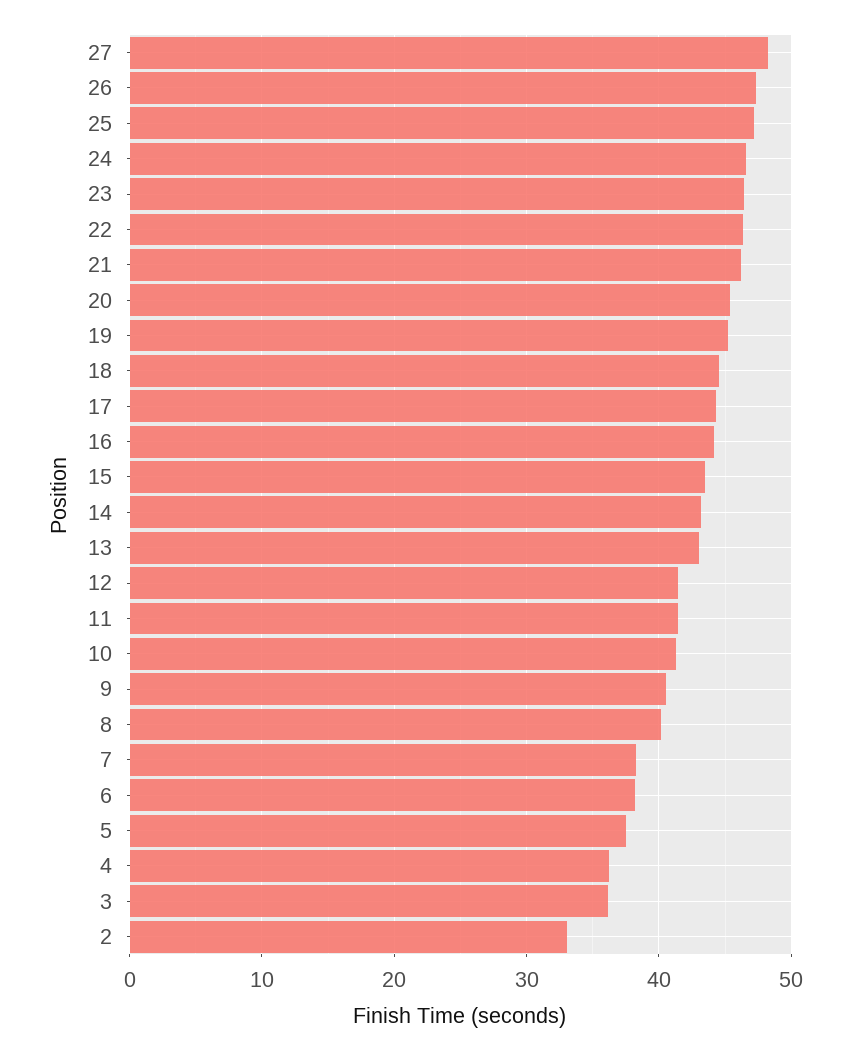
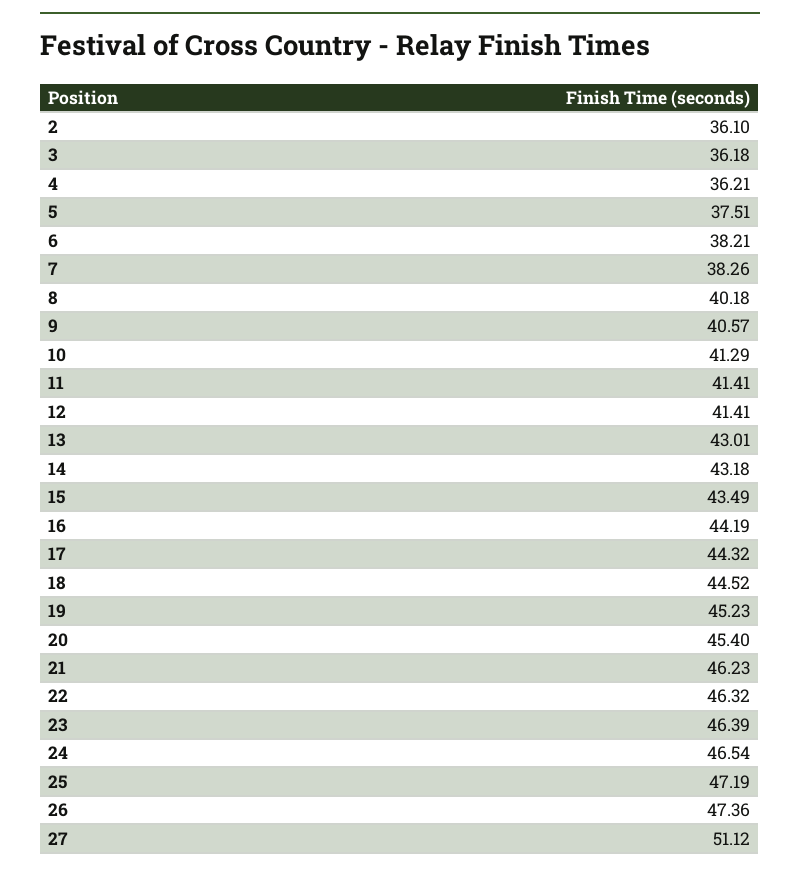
27: 48 -> 51.12
2: 33 -> 36.1

